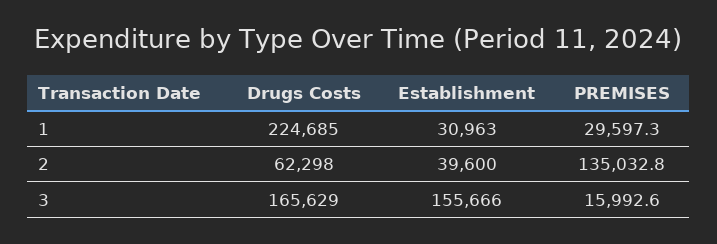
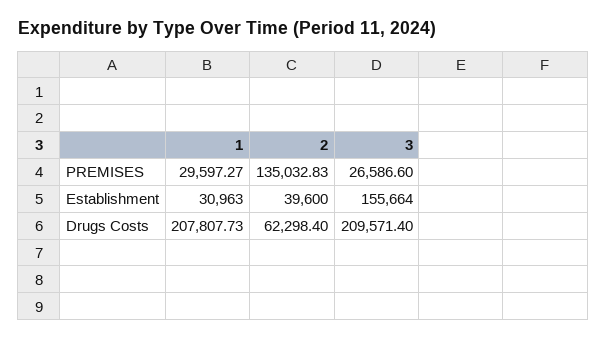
Drugs Costs, 1: 224685 -> 207807.73
Drugs Costs, 3: 165629 -> 209571.4
Establishment, 3: 155666 -> 155664
PREMISES, 3: 15992.6 -> 26586.6

